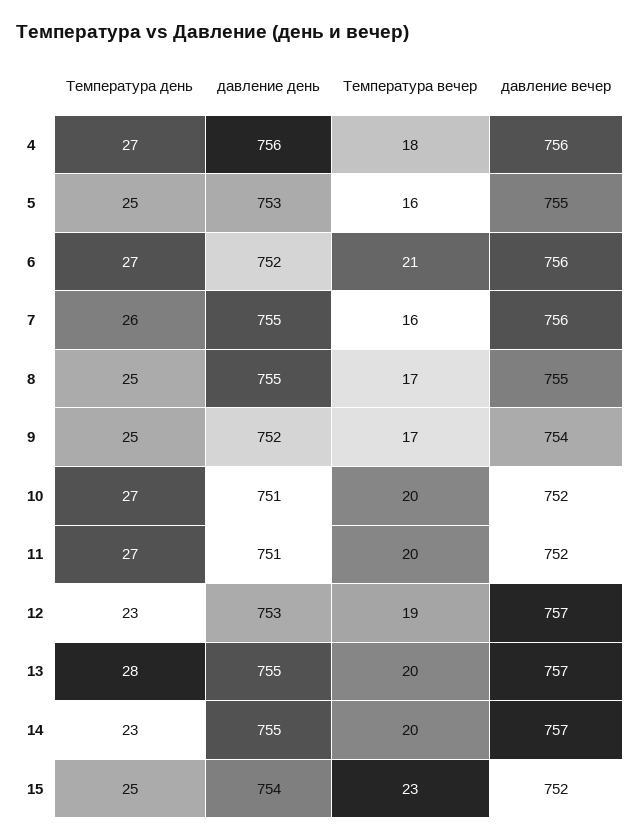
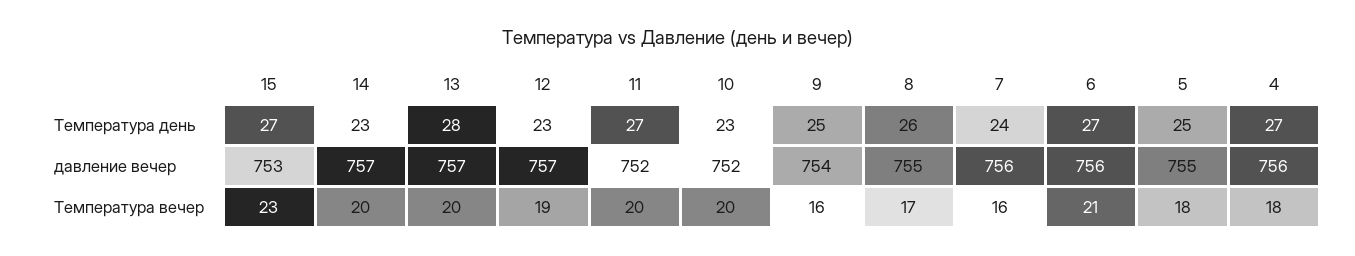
давление день, 4: 756 -> none
давление день, 5: 753 -> none
Температура вечер, 5: 16 -> 18
давление день, 6: 752 -> none
Температура день, 7: 26 -> 24
давление день, 7: 755 -> none
Температура день, 8: 25 -> 26
давление день, 8: 755 -> none
давление день, 9: 752 -> none
Температура вечер, 9: 17 -> 16
Температура день, 10: 27 -> 23
давление день, 10: 751 -> none
давление день, 11: 751 -> none
давление день, 12: 753 -> none
давление день, 13: 755 -> none
давление день, 14: 755 -> none
Температура день, 15: 25 -> 27
давление день, 15: 754 -> none
давление вечер, 15: 752 -> 753

